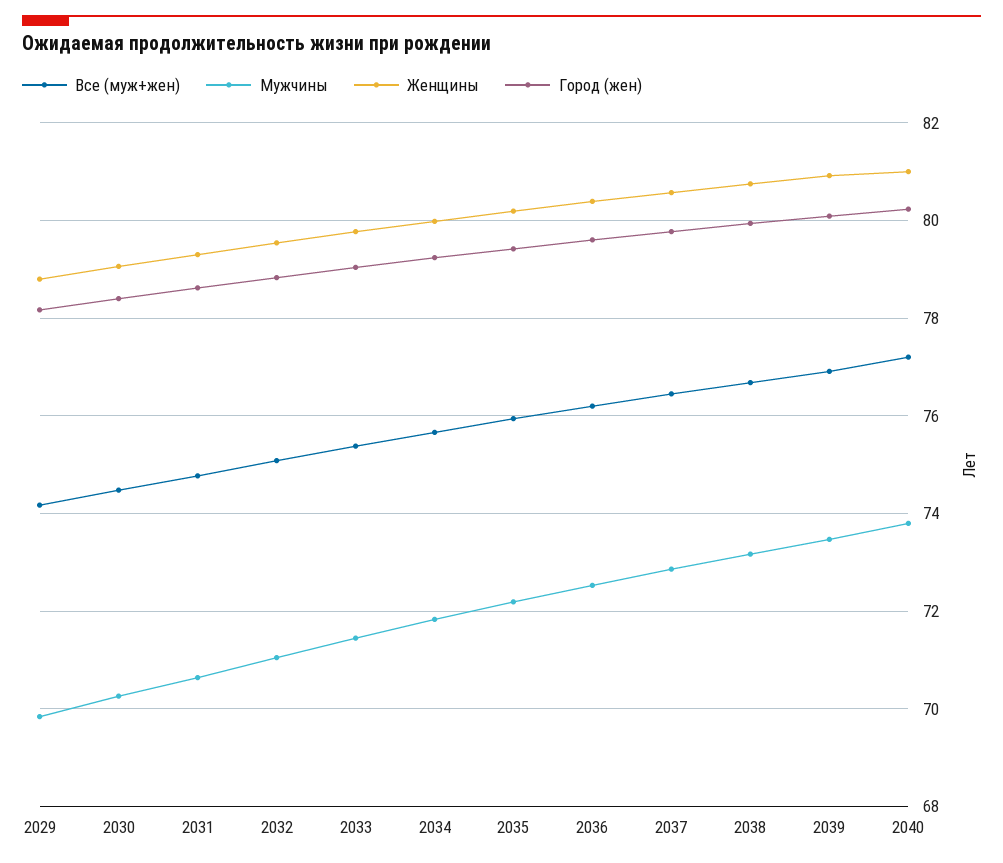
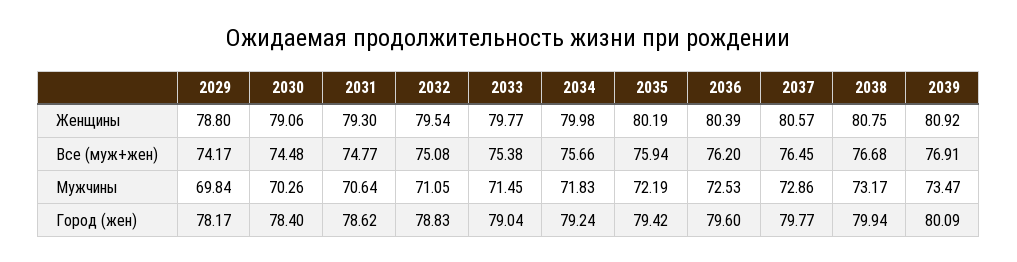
Все (муж+жен), 2040: 77.2 -> none
Мужчины, 2040: 73.8 -> none
Женщины, 2040: 81 -> none
Город (жен), 2040: 80.2 -> none

